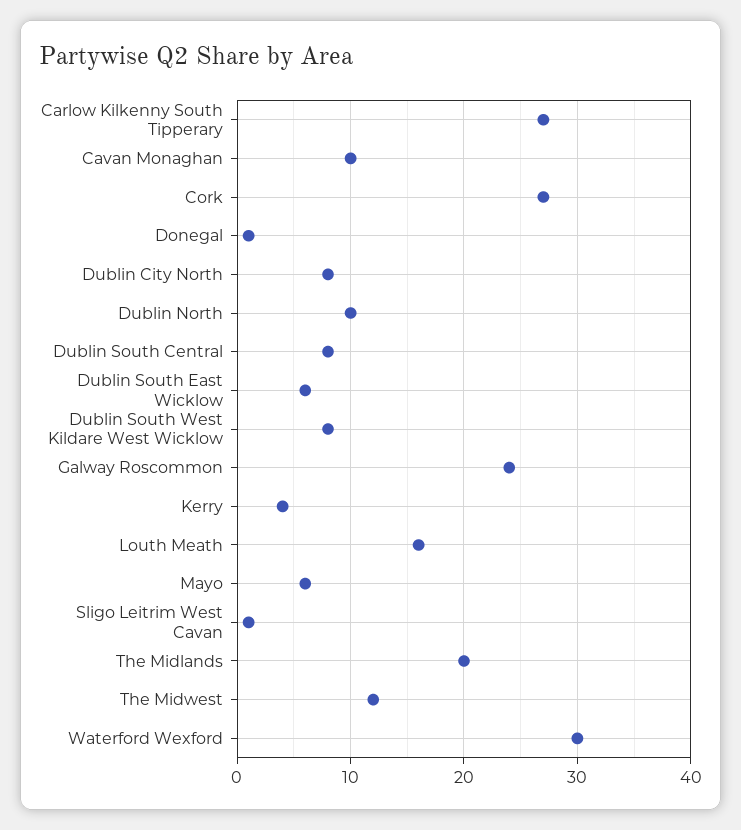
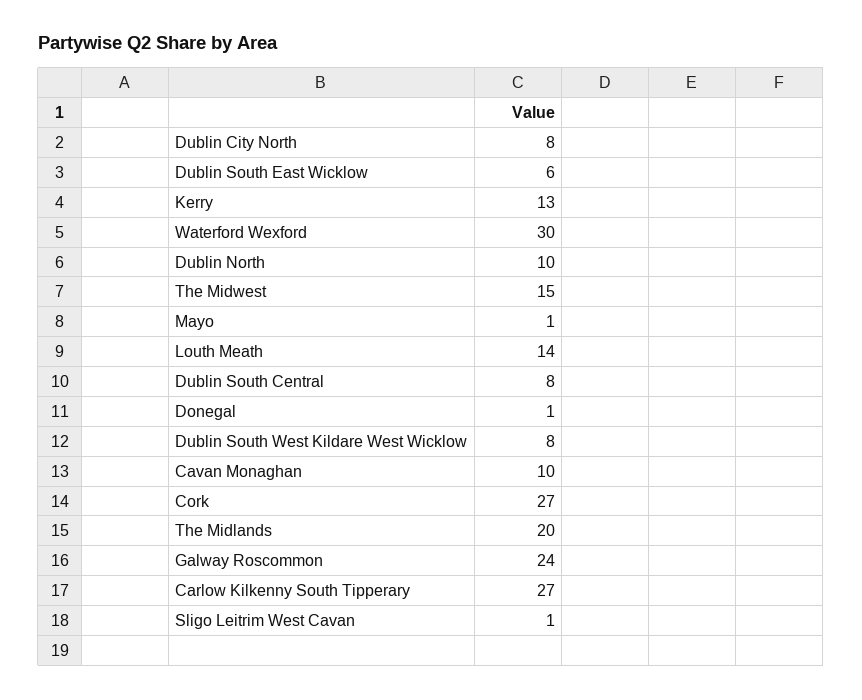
Kerry: 4 -> 13
Louth Meath: 16 -> 14
Mayo: 6 -> 1
The Midwest: 12 -> 15

